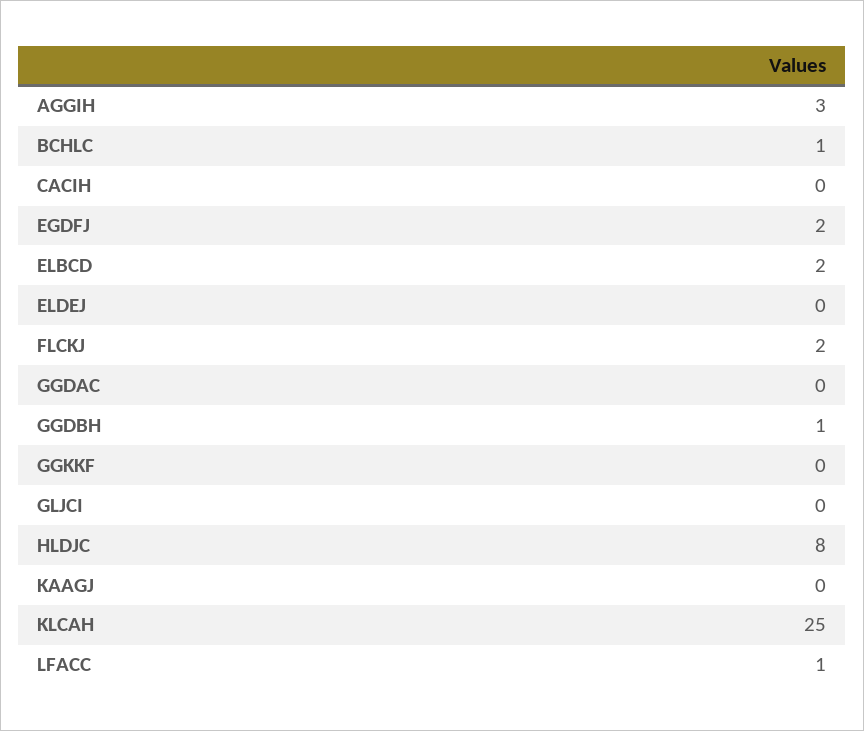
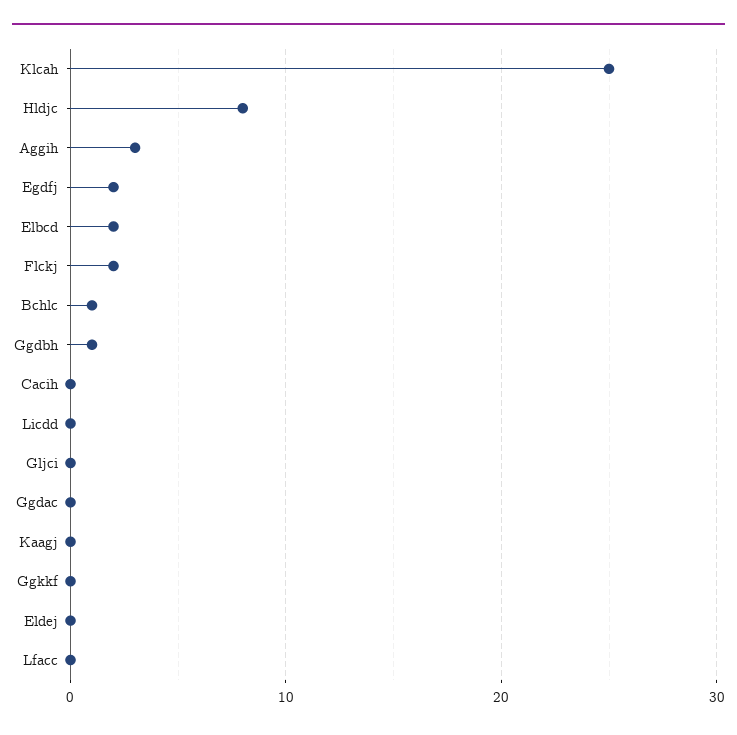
LFACC: 1 -> 0
Licdd: none -> 0

